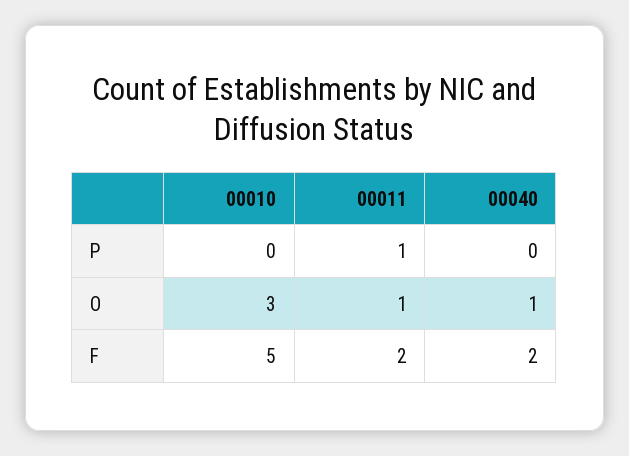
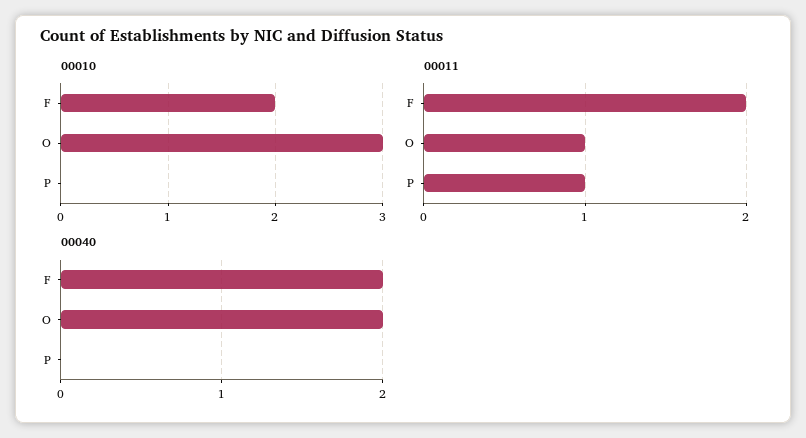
00040, O: 1 -> 2
00010, F: 5 -> 2

